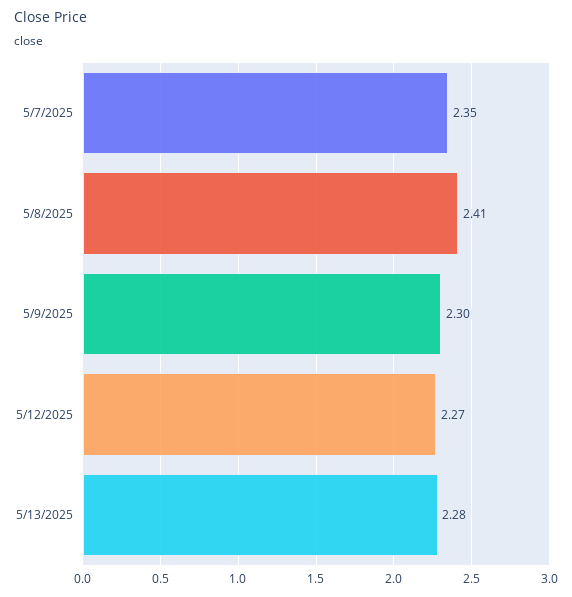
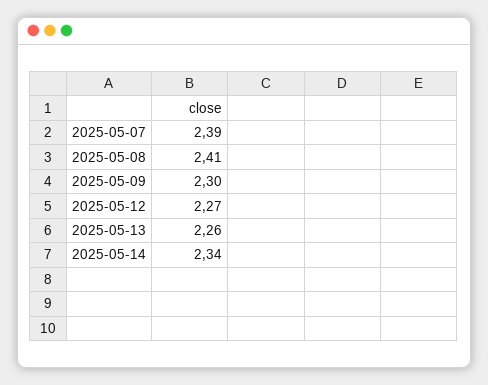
5/7/2025: 2.35 -> 2.39
5/13/2025: 2.28 -> 2.26
2025-05-14: none -> 2.34

